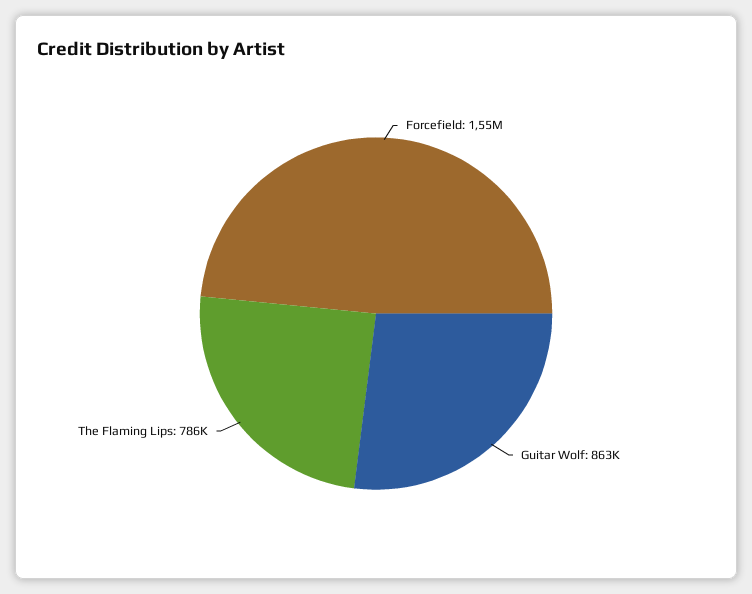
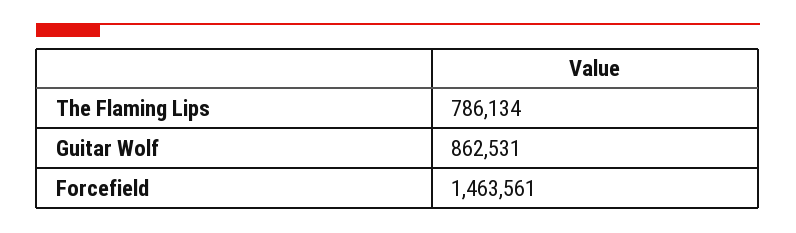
Forcefield: 1550000 -> 1463561

